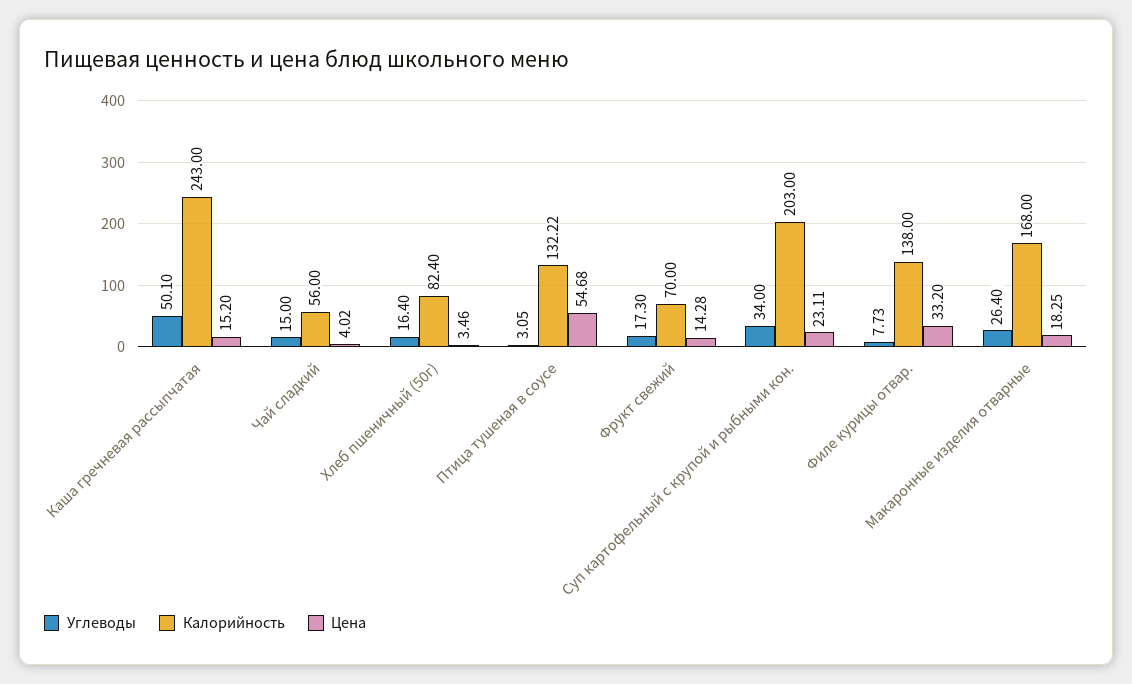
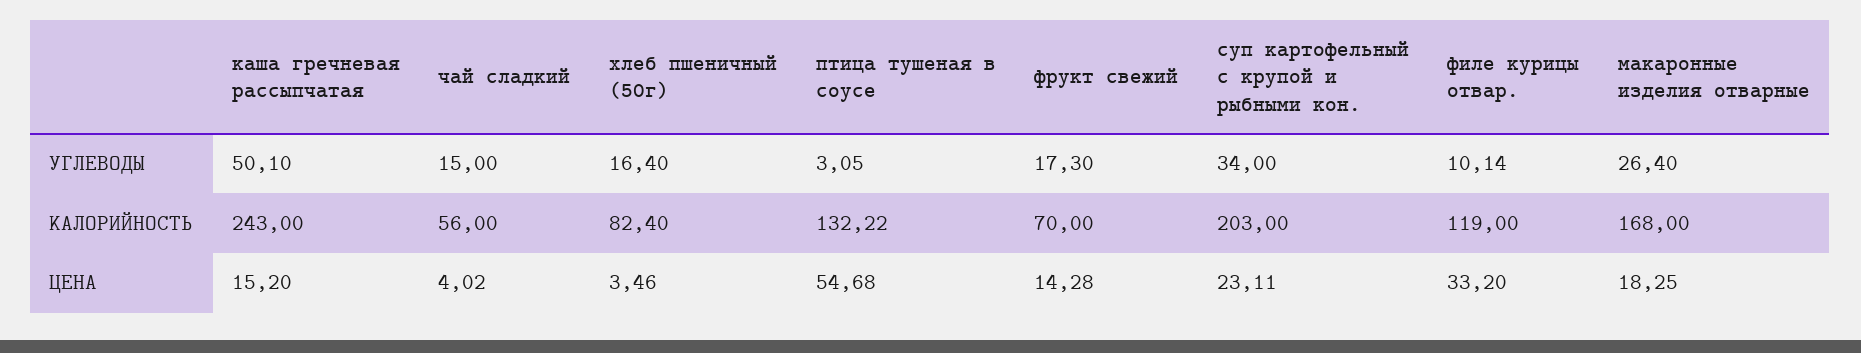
Углеводы, Филе курицы отвар.: 7.73 -> 10.14
Калорийность, Филе курицы отвар.: 138 -> 119

